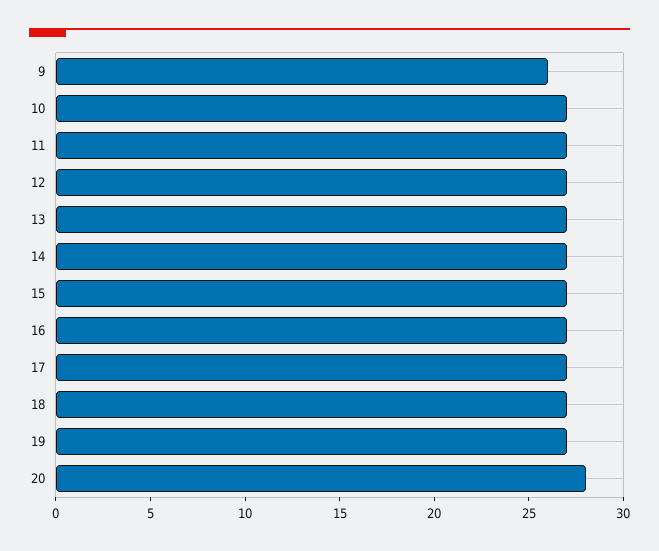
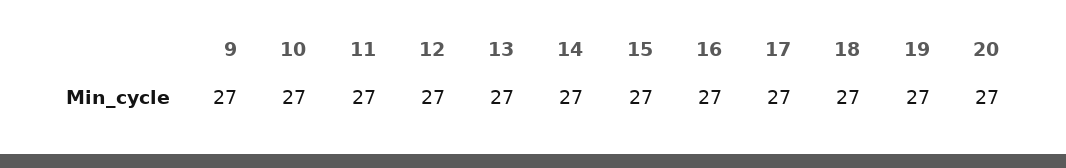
9: 26 -> 27
20: 28 -> 27

